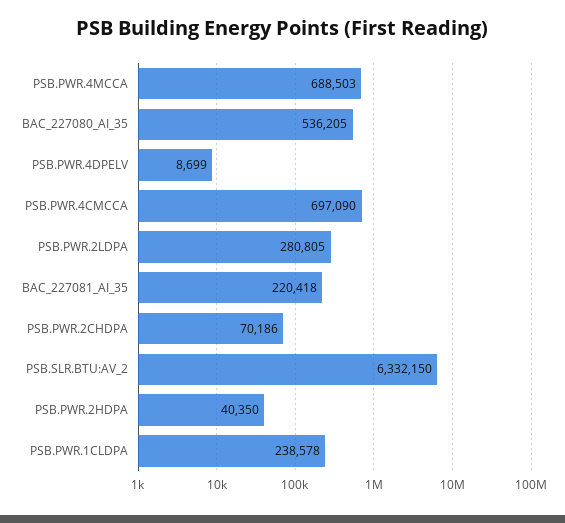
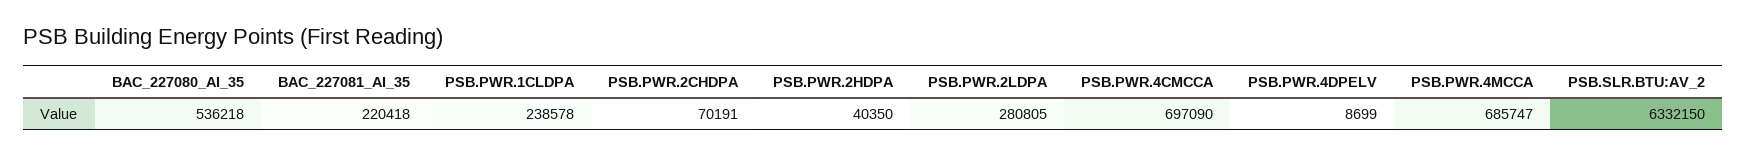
PSB.PWR.4MCCA: 688503 -> 685747
BAC_227080_AI_35: 536205 -> 536218
PSB.PWR.2CHDPA: 70186 -> 70191

